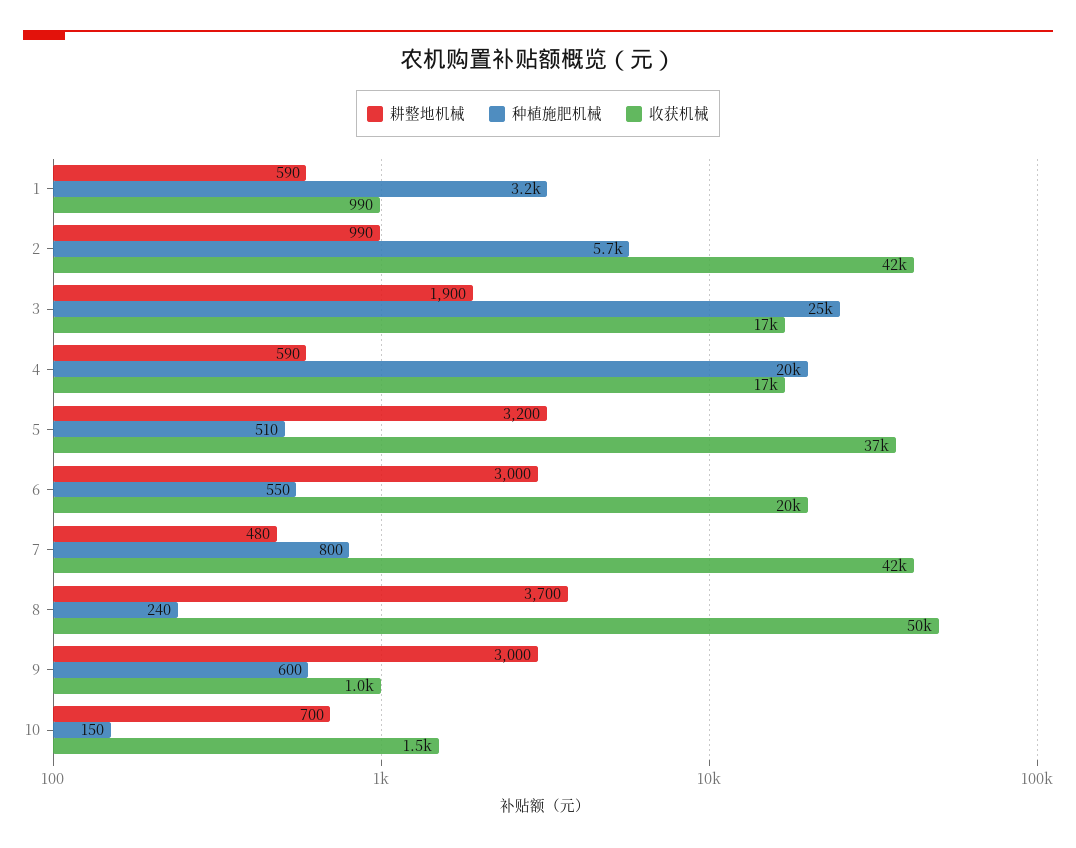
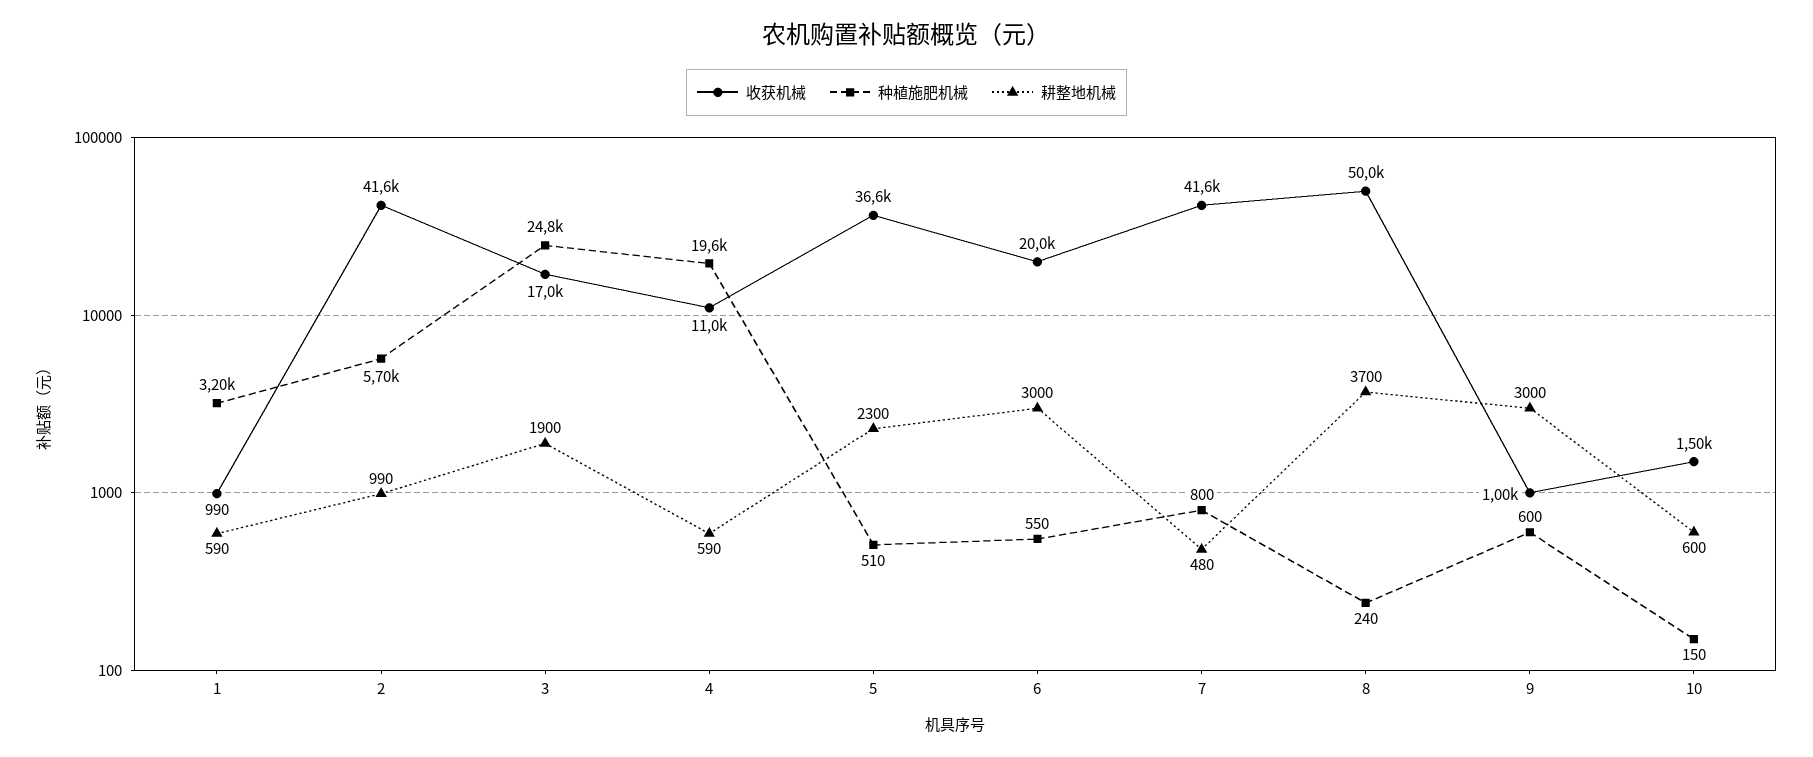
收获机械, 4: 17000 -> 11000
耕整地机械, 5: 3200 -> 2300
耕整地机械, 10: 700 -> 600

